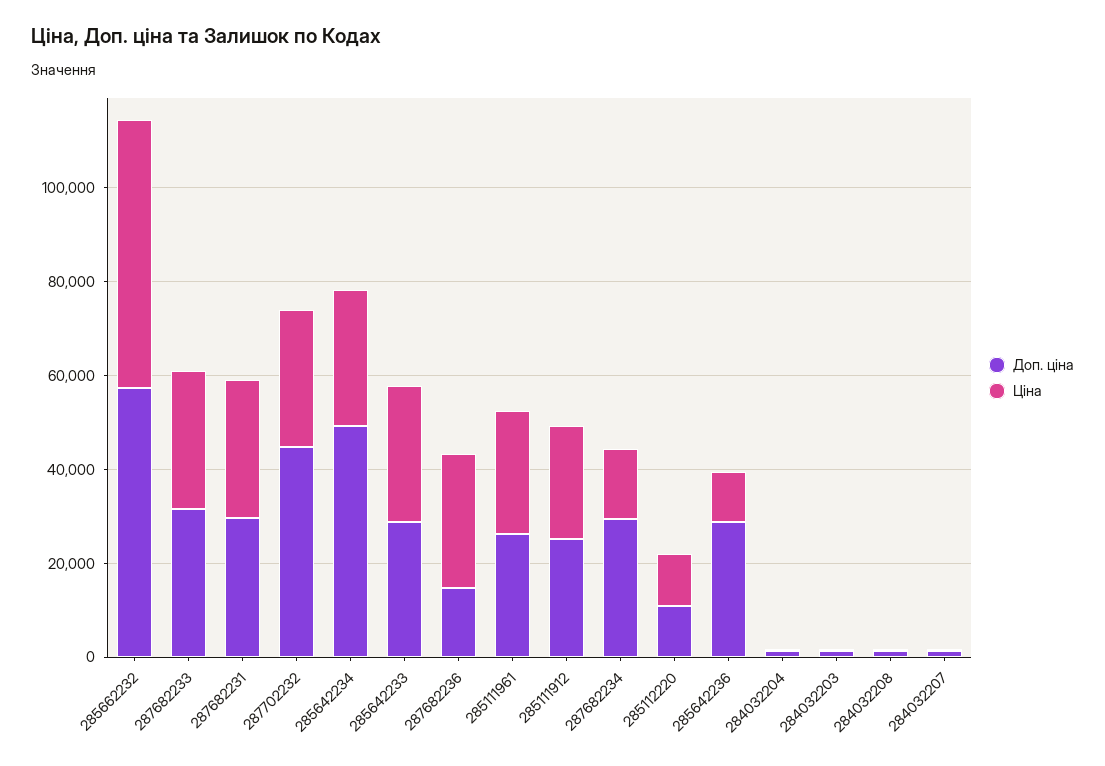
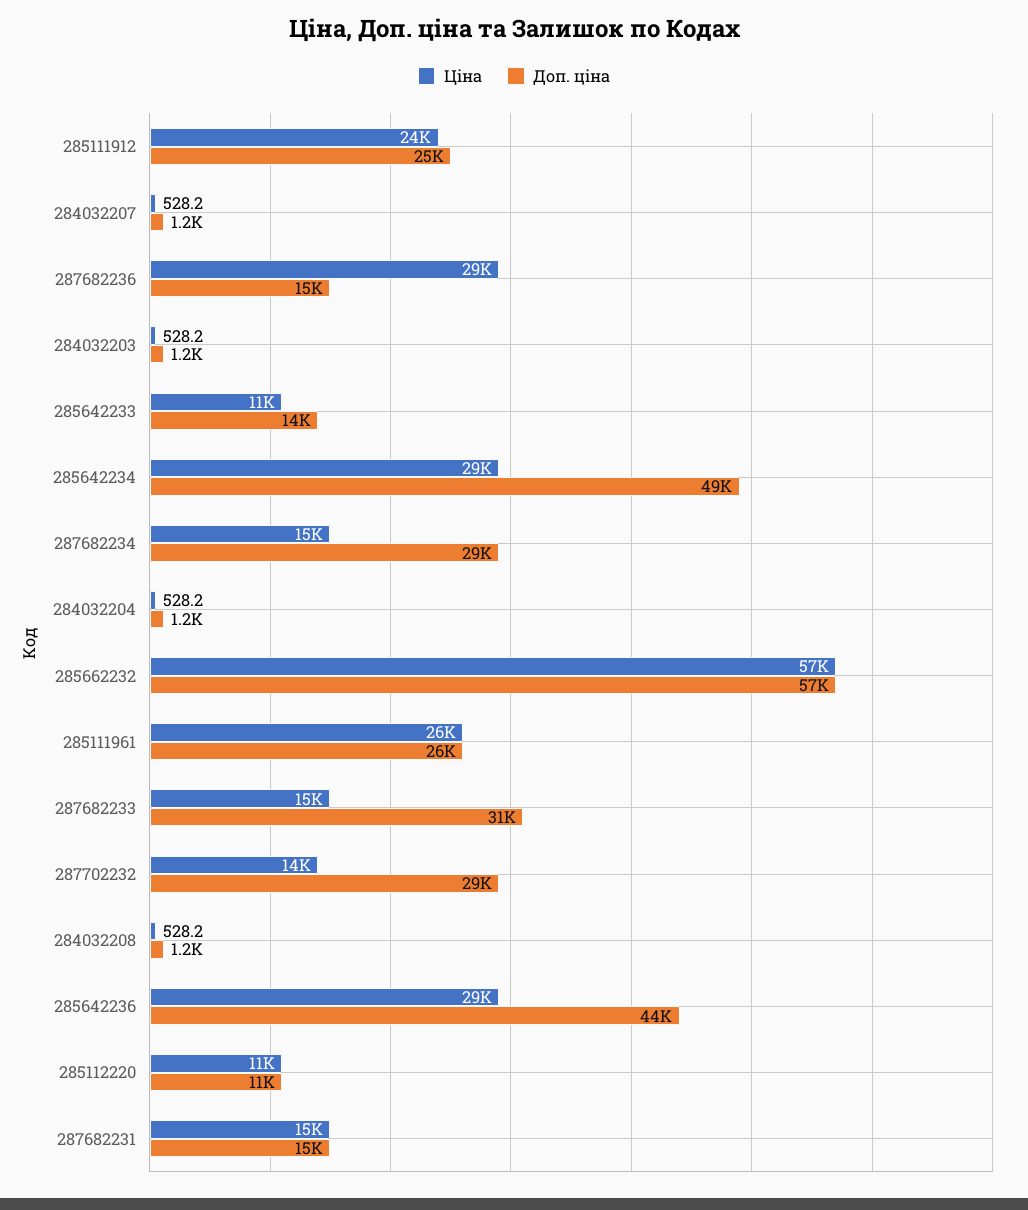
Ціна, 287682233: 30000 -> 15000
Доп. ціна, 287682231: 30000 -> 15000
Ціна, 287682231: 30000 -> 15000
Доп. ціна, 287702232: 45000 -> 29000
Ціна, 287702232: 30000 -> 14000
Доп. ціна, 285642233: 30000 -> 14000
Ціна, 285642233: 30000 -> 11000
Доп. ціна, 285642236: 30000 -> 44000
Ціна, 285642236: 10000 -> 29000

